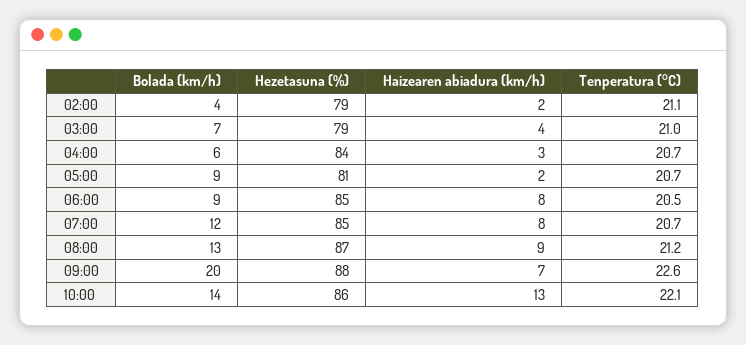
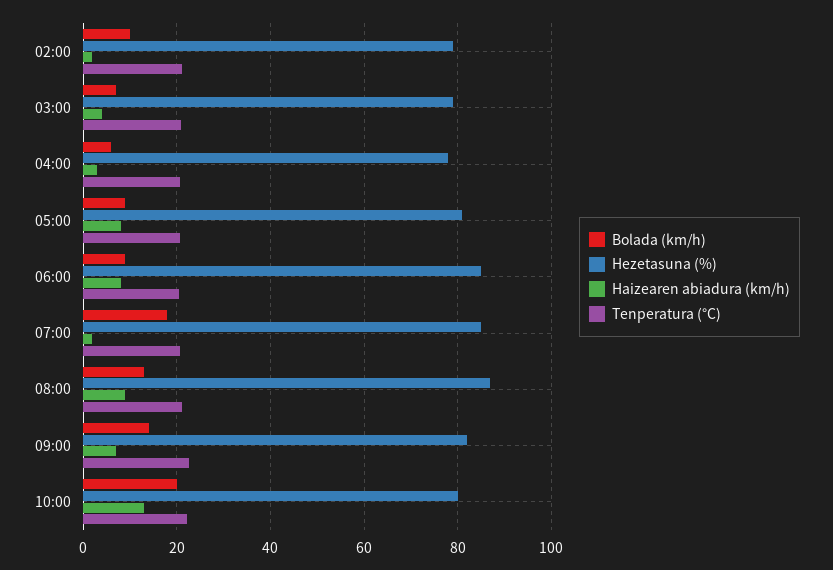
Bolada (km/h), 02:00: 4 -> 10
Hezetasuna (%), 04:00: 84 -> 78
Haizearen abiadura (km/h), 05:00: 2 -> 8
Bolada (km/h), 07:00: 12 -> 18
Haizearen abiadura (km/h), 07:00: 8 -> 2
Bolada (km/h), 09:00: 20 -> 14
Hezetasuna (%), 09:00: 88 -> 82
Bolada (km/h), 10:00: 14 -> 20
Hezetasuna (%), 10:00: 86 -> 80

